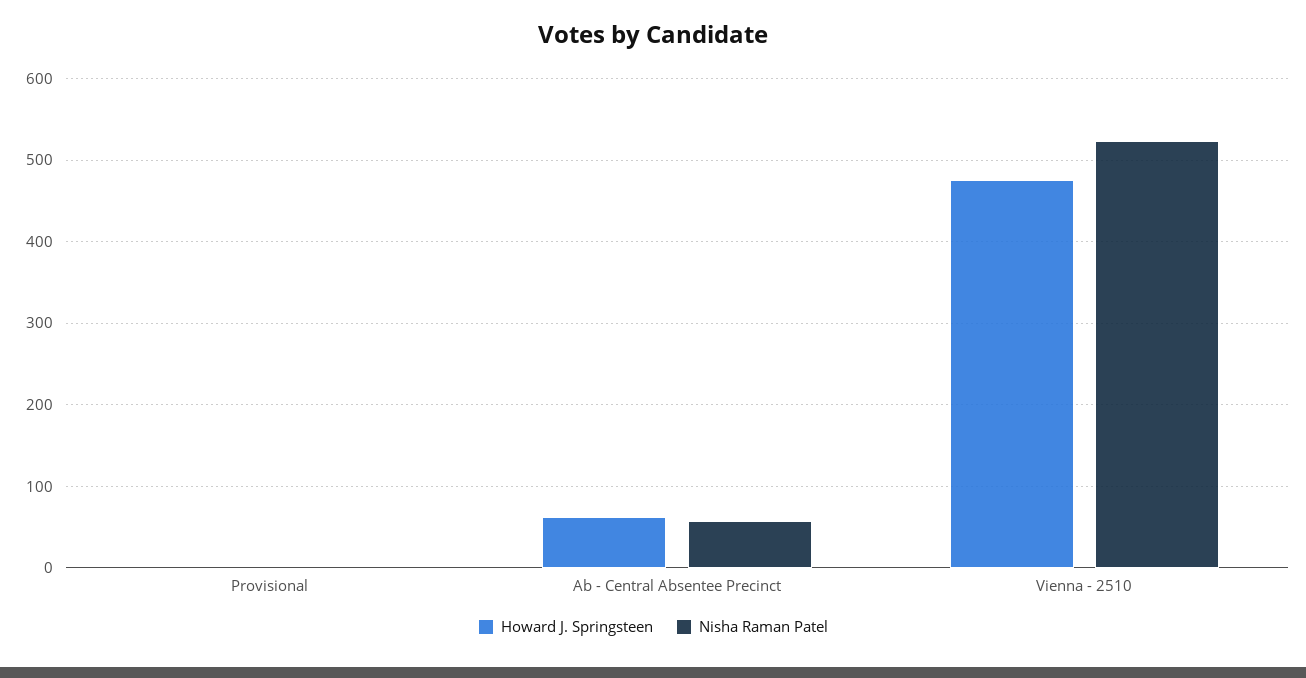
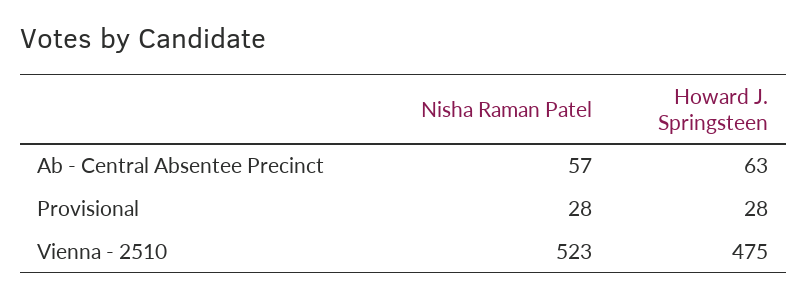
Howard J. Springsteen, Provisional: 0 -> 28
Nisha Raman Patel, Provisional: 0 -> 28

